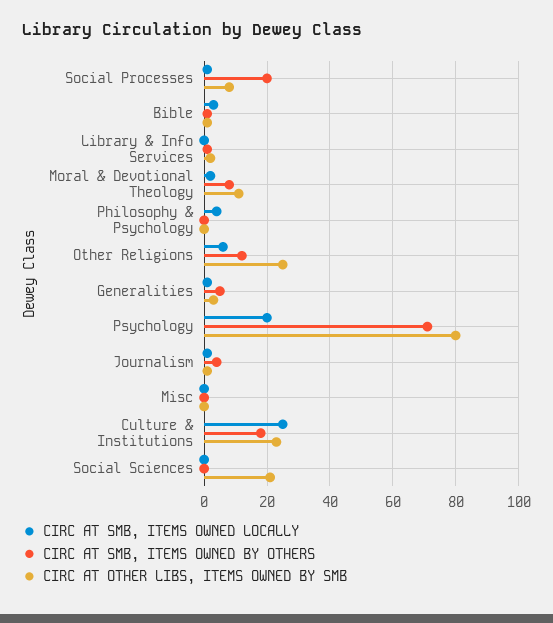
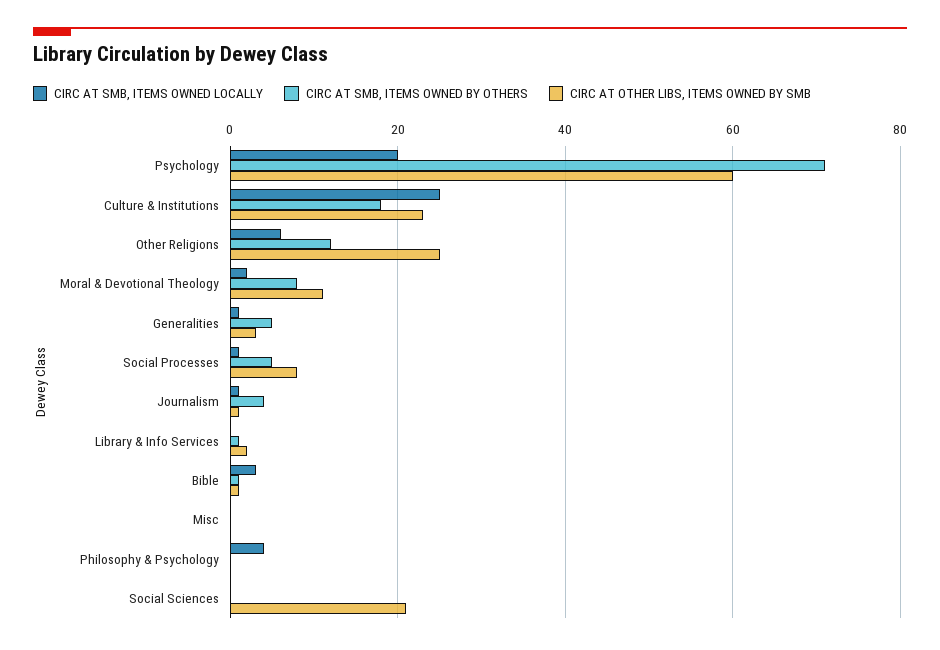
CIRC AT SMB, ITEMS OWNED BY OTHERS, Social Processes: 20 -> 5
CIRC AT OTHER LIBS, ITEMS OWNED BY SMB, Psychology: 80 -> 60

